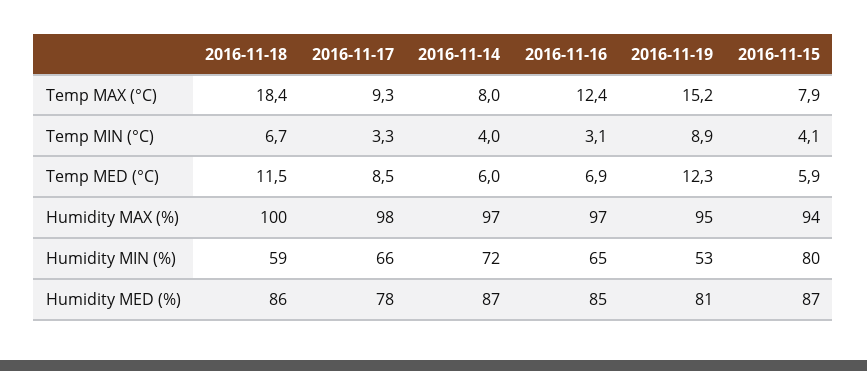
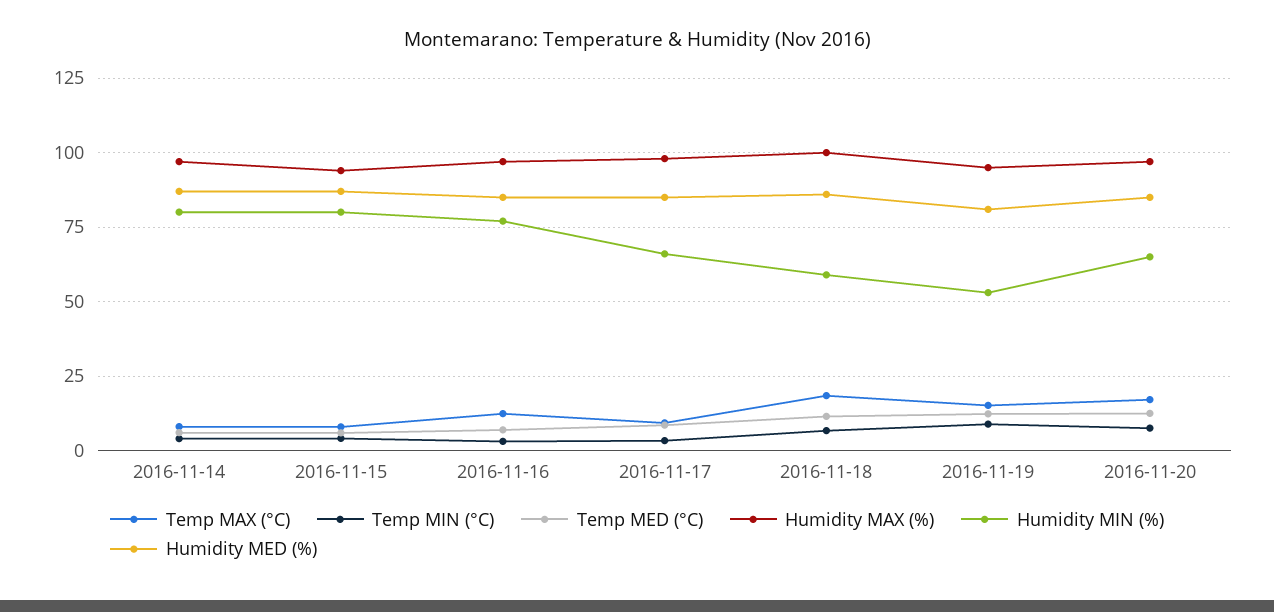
Humidity MIN (%), 2016-11-14: 72 -> 80
Humidity MIN (%), 2016-11-16: 65 -> 77.5
Humidity MED (%), 2016-11-17: 78 -> 85
Temp MAX (°C), 2016-11-20: none -> 17.5
Temp MIN (°C), 2016-11-20: none -> 7.5
Temp MED (°C), 2016-11-20: none -> 12.5
Humidity MAX (%), 2016-11-20: none -> 97.5
Humidity MIN (%), 2016-11-20: none -> 65
Humidity MED (%), 2016-11-20: none -> 85

